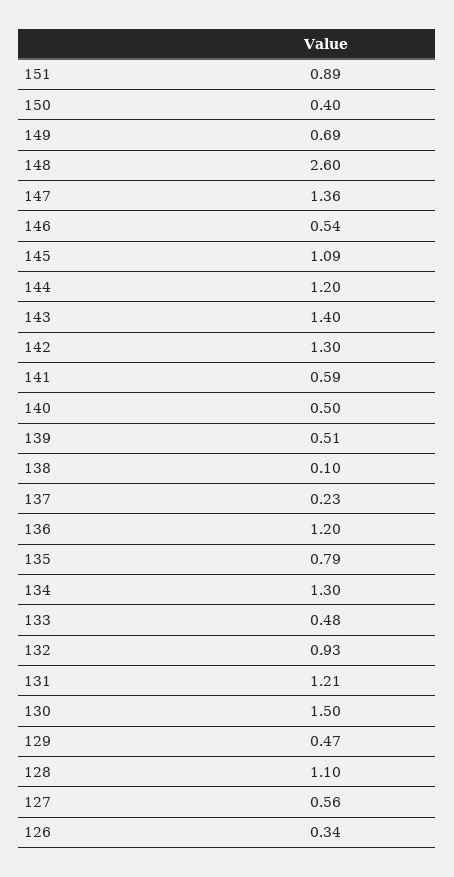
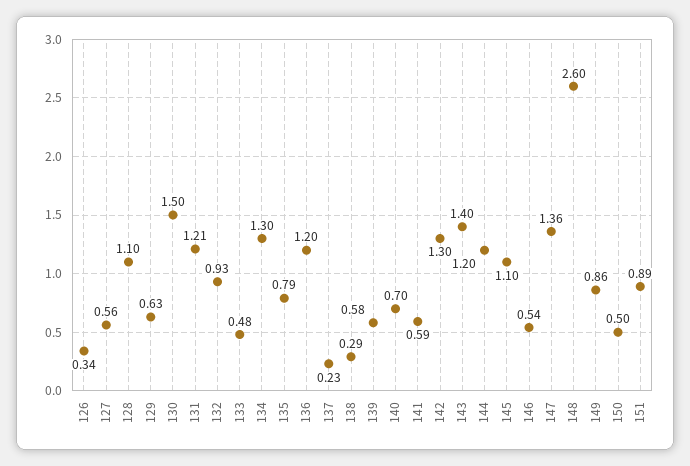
150: 0.4 -> 0.5
149: 0.69 -> 0.86
145: 1.09 -> 1.1
140: 0.5 -> 0.7
139: 0.51 -> 0.58
138: 0.1 -> 0.29
129: 0.47 -> 0.63

